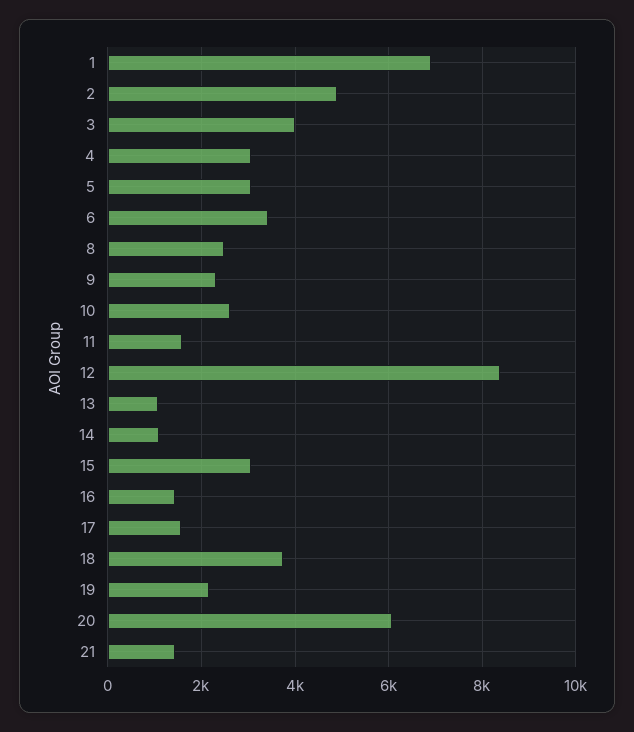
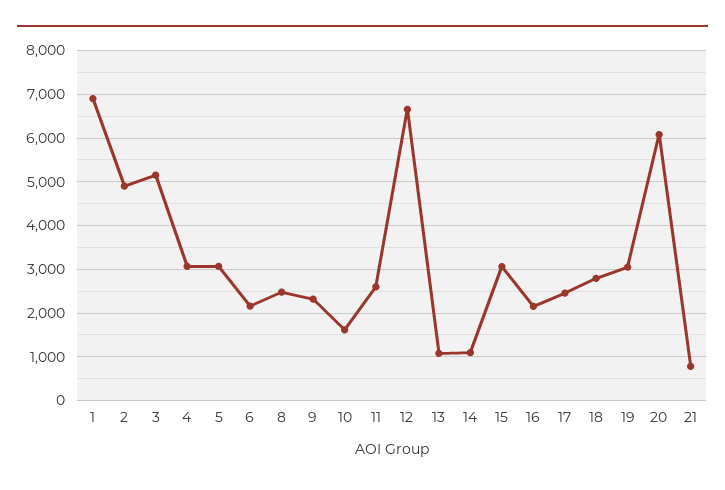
3: 4000 -> 5200
6: 3400 -> 2200
10: 2600 -> 1600
11: 1600 -> 2600
12: 8400 -> 6600
16: 1400 -> 2200
17: 1600 -> 2400
18: 3800 -> 2800
19: 2200 -> 3000
21: 1400 -> 800

